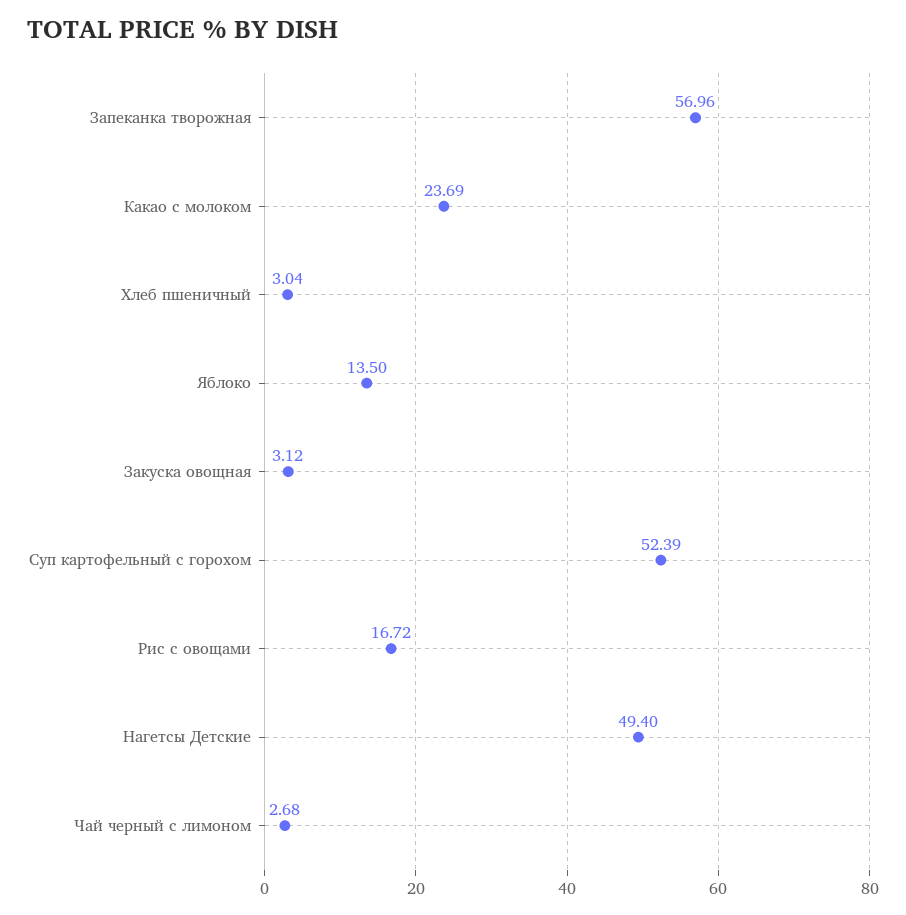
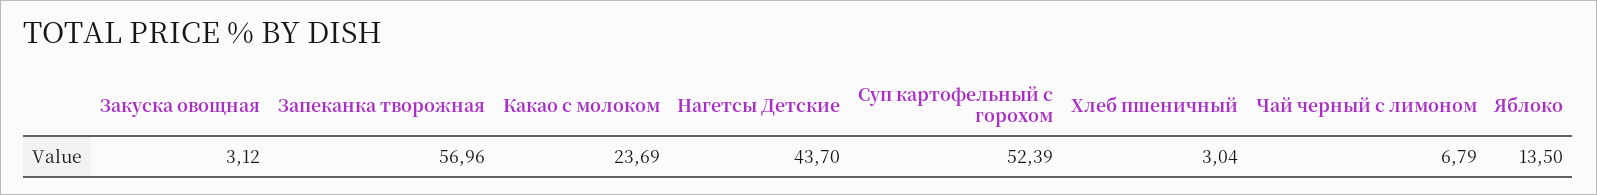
Рис с овощами: 16.72 -> none
Нагетсы Детские: 49.4 -> 43.7
Чай черный с лимоном: 2.68 -> 6.79

